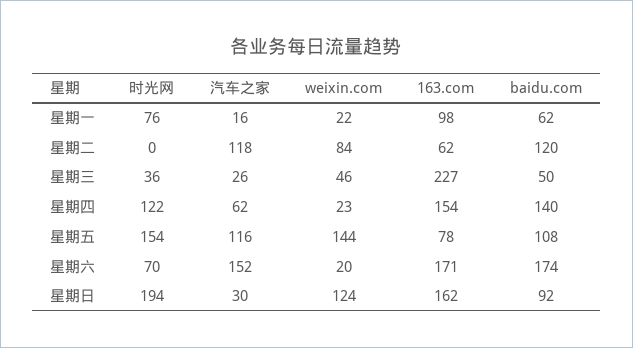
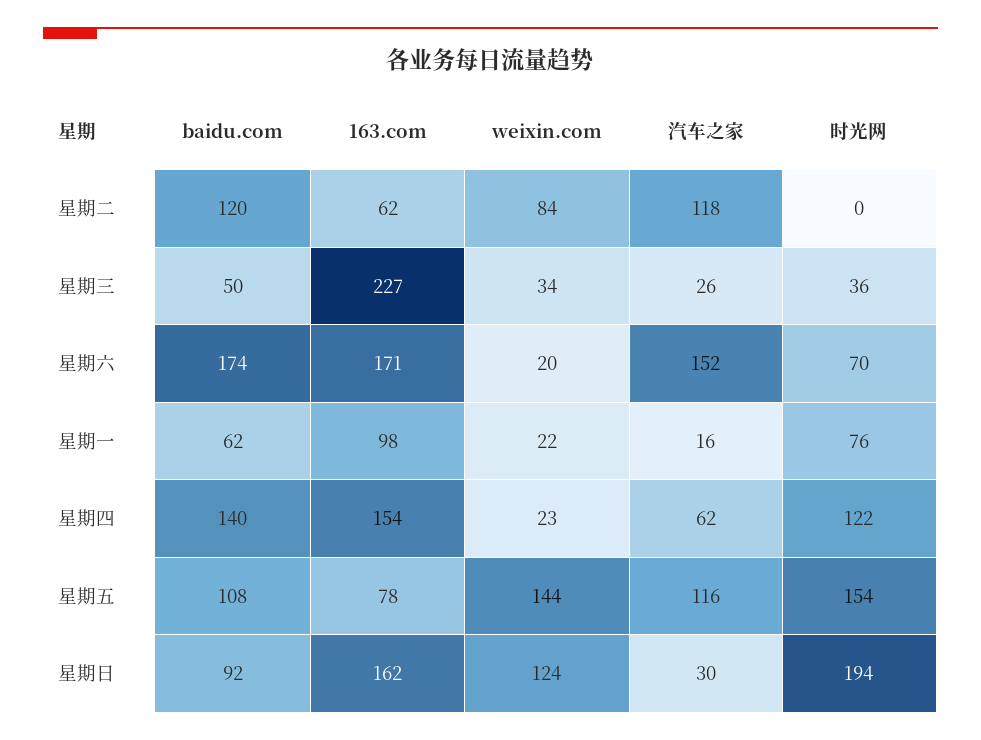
weixin.com, 星期三: 46 -> 34

